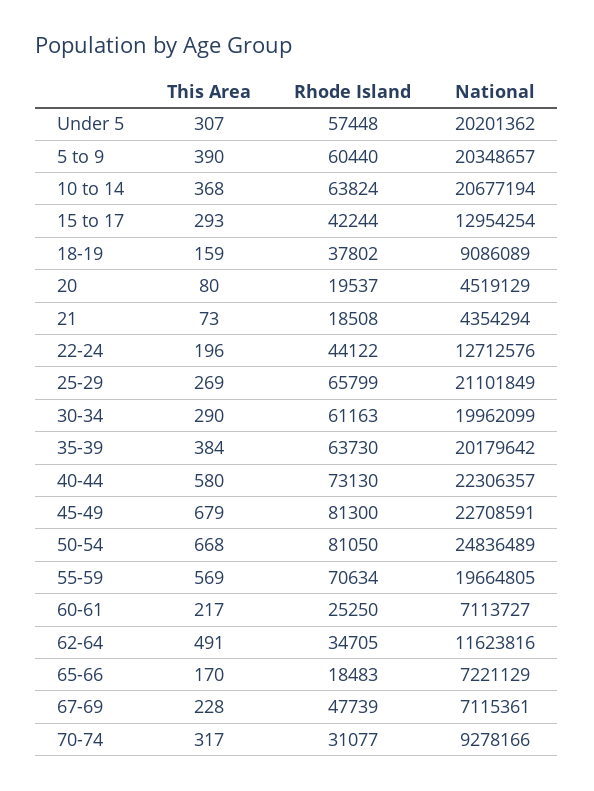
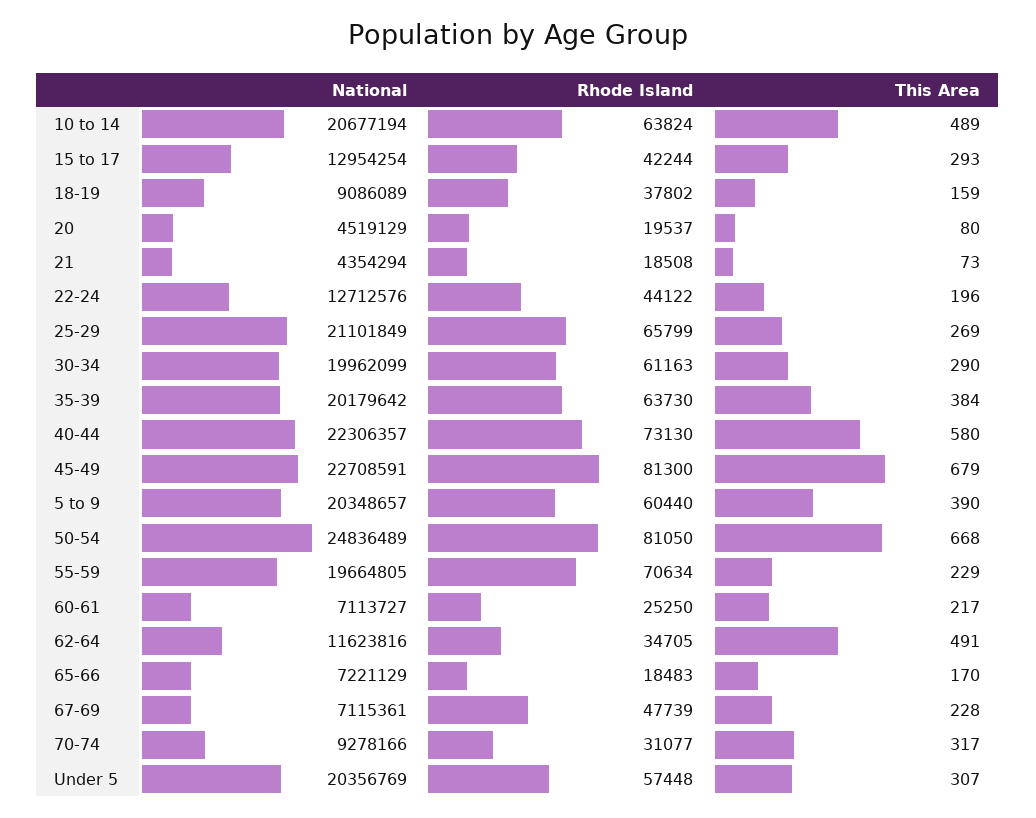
National, Under 5: 20201362 -> 20356769
This Area, 10 to 14: 368 -> 489
This Area, 55-59: 569 -> 229

